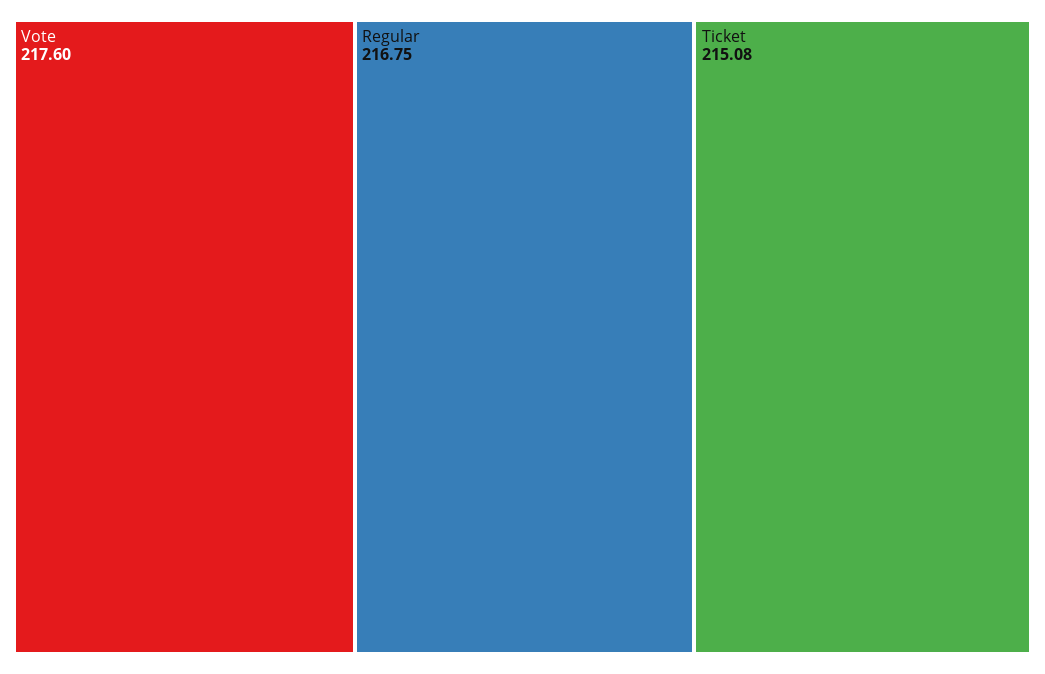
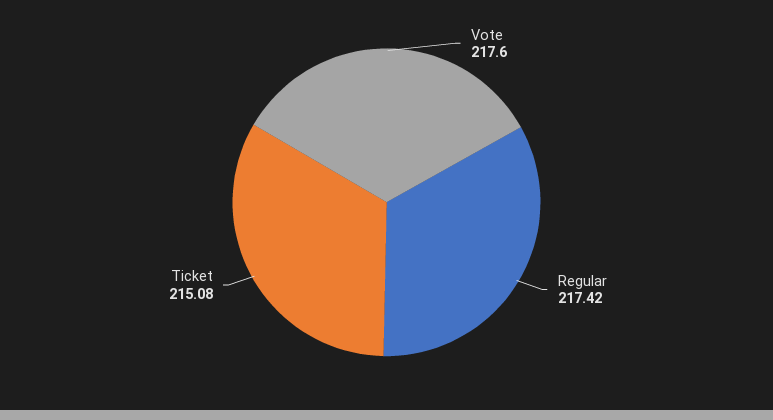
Regular: 216.75 -> 217.42

